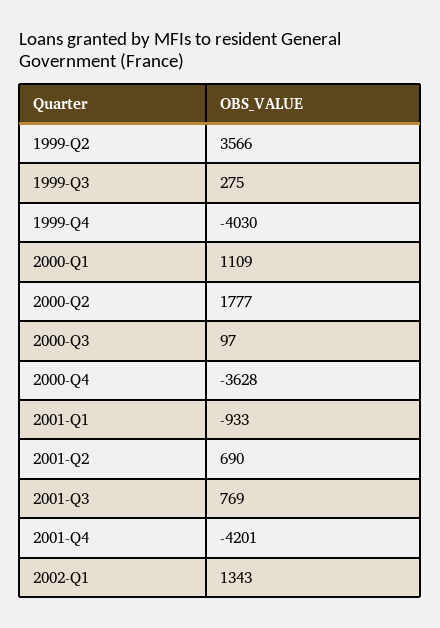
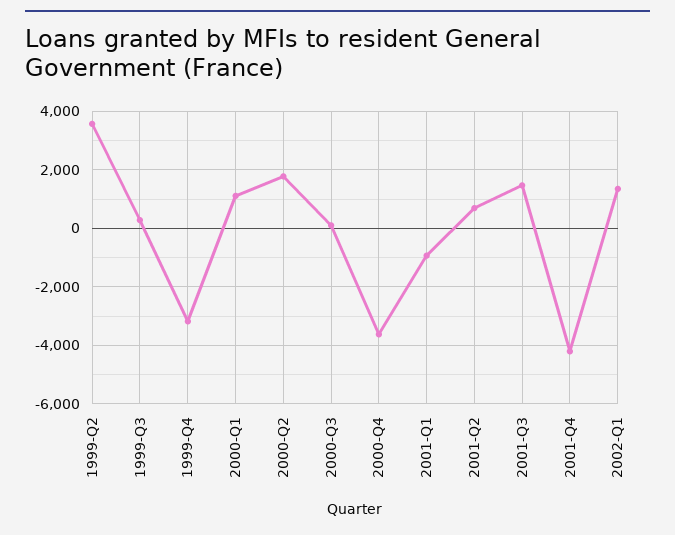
1999-Q4: -4030 -> -3250
2001-Q3: 769 -> 1500

